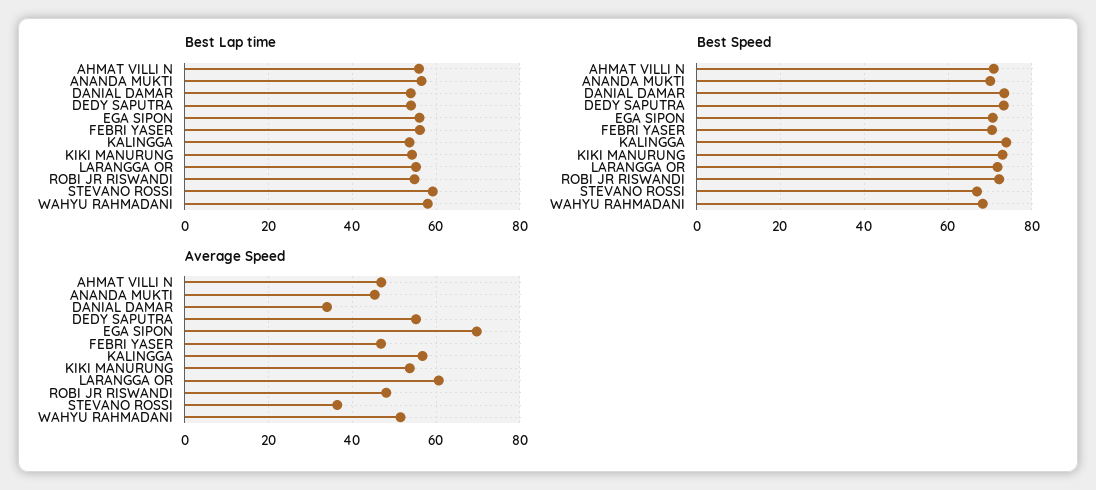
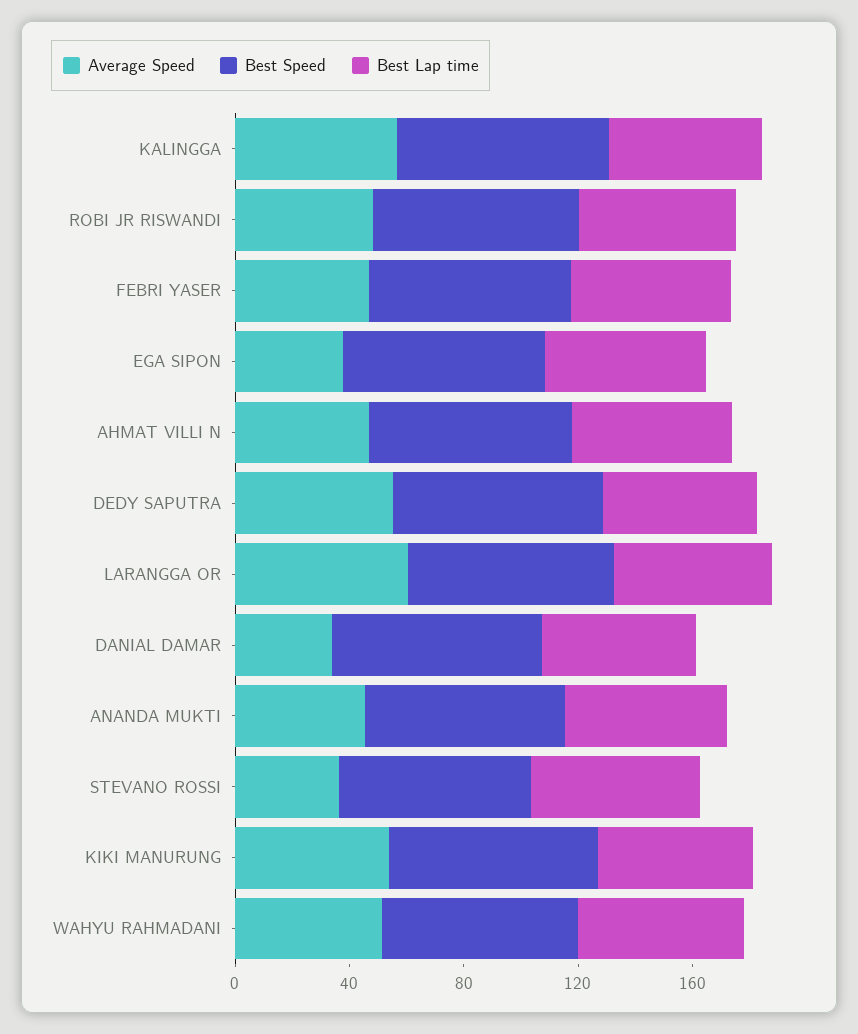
Average Speed, EGA SIPON: 70 -> 40

